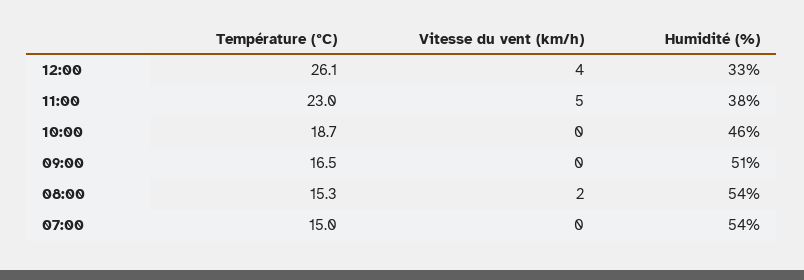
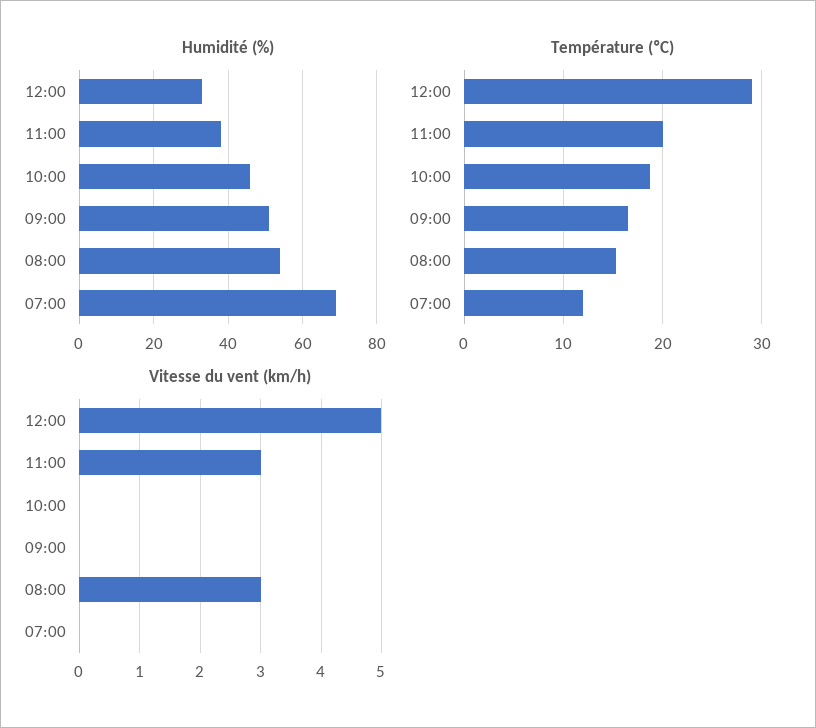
Température (ºC), 12:00: 26.1 -> 29
Vitesse du vent (km/h), 12:00: 4 -> 5
Température (ºC), 11:00: 23 -> 20
Vitesse du vent (km/h), 11:00: 5 -> 3
Vitesse du vent (km/h), 08:00: 2 -> 3
Température (ºC), 07:00: 15 -> 12
Humidité (%), 07:00: 54 -> 70

